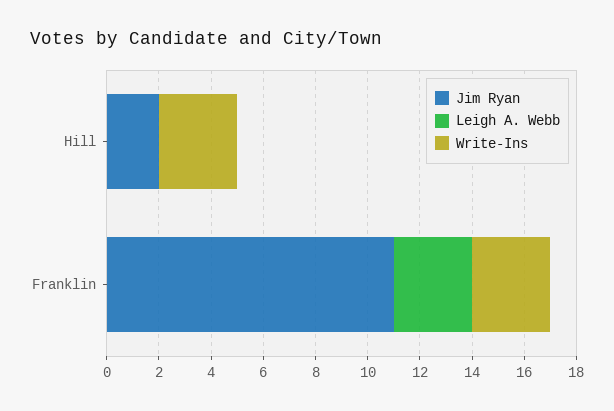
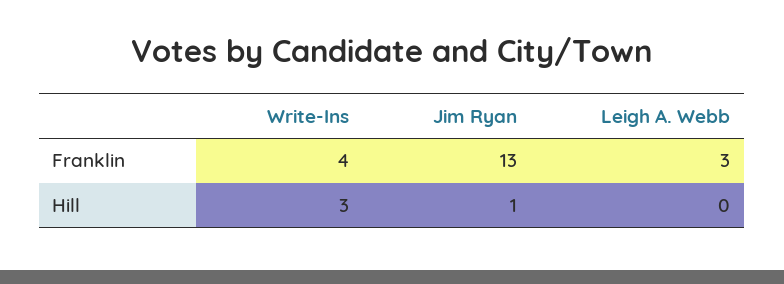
Jim Ryan, Hill: 2 -> 1
Jim Ryan, Franklin: 11 -> 13
Write-Ins, Franklin: 3 -> 4

